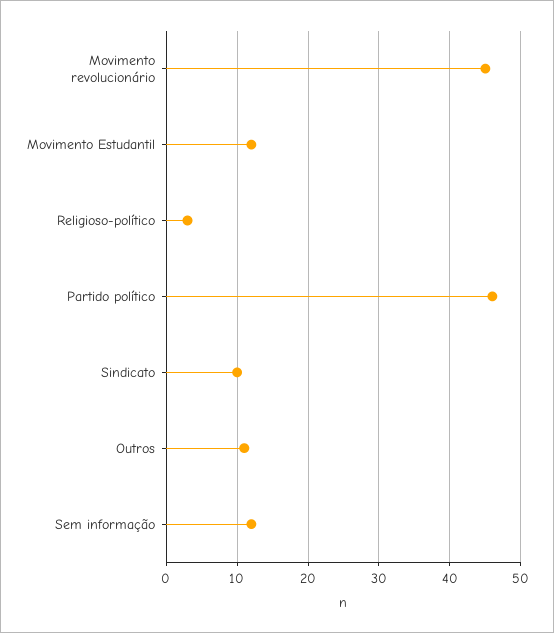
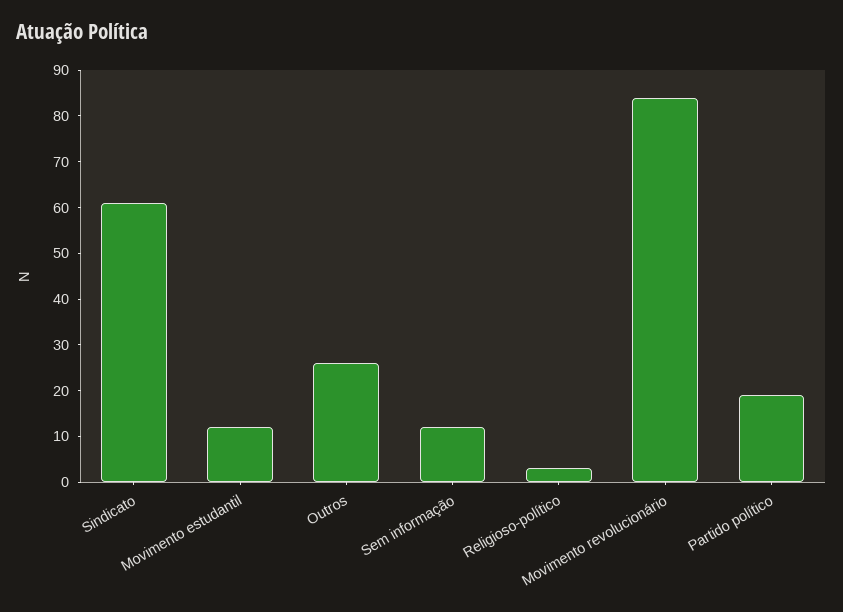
Movimento revolucionário: 45 -> 85
Partido político: 46 -> 20
Sindicato: 10 -> 60
Outros: 11 -> 25

